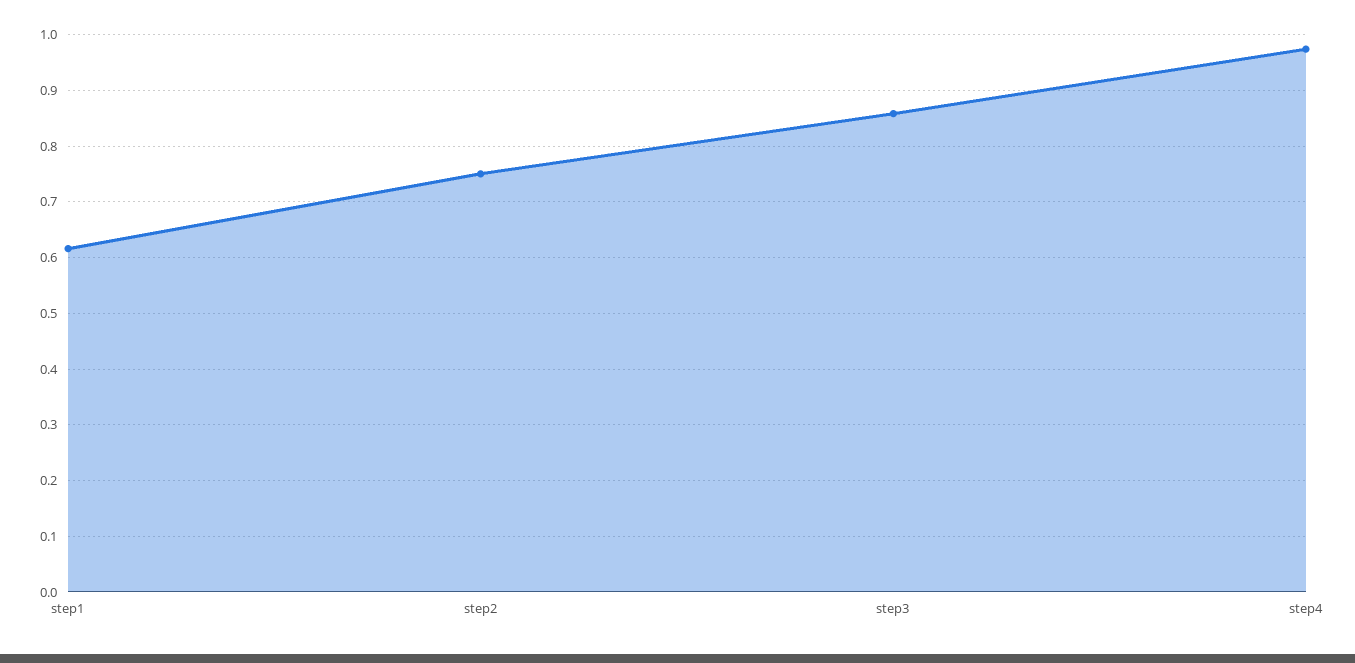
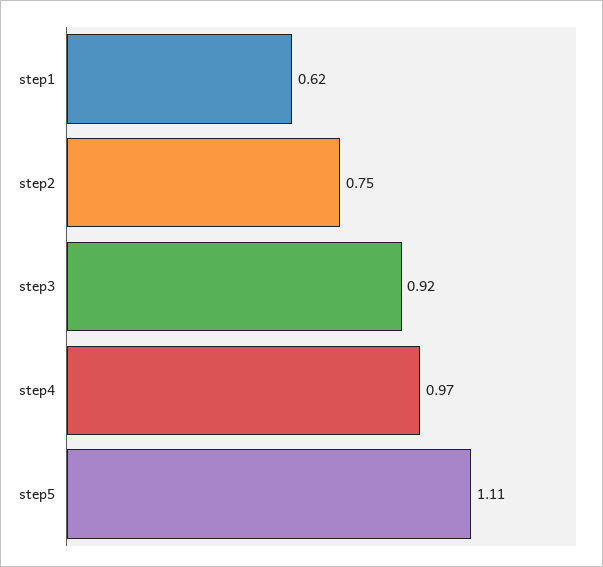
step3: 0.86 -> 0.92
step5: none -> 1.11

